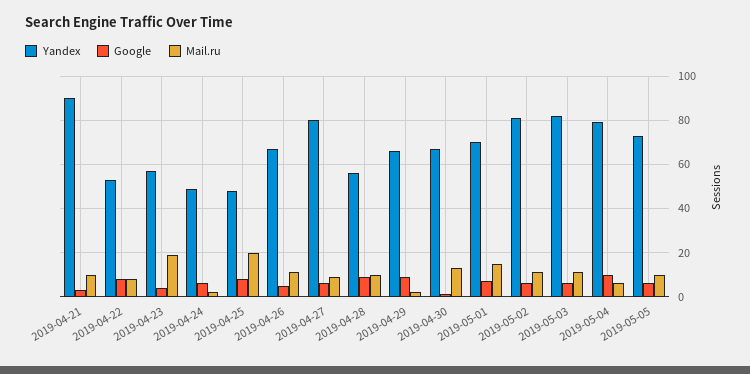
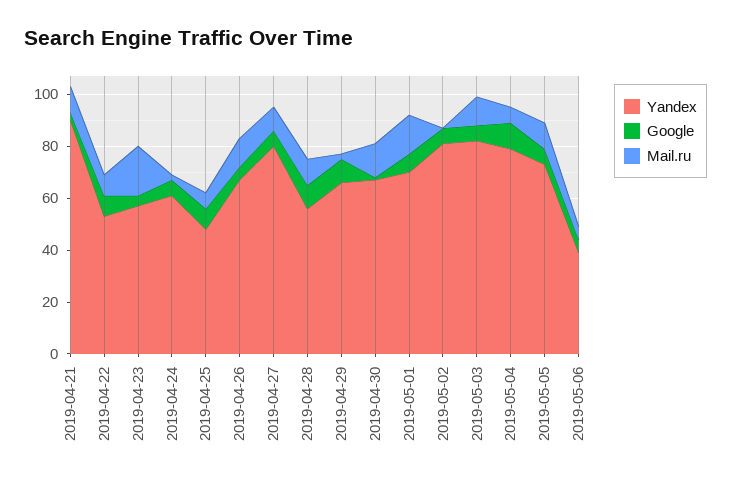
Yandex, 2019-04-24: 50 -> 60
Mail.ru, 2019-04-25: 20 -> 5
Mail.ru, 2019-05-02: 10 -> 0
Yandex, 2019-05-06: none -> 40
Google, 2019-05-06: none -> 5
Mail.ru, 2019-05-06: none -> 5

